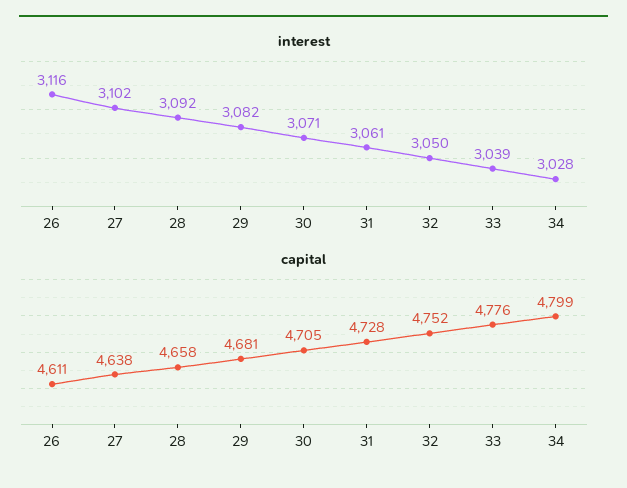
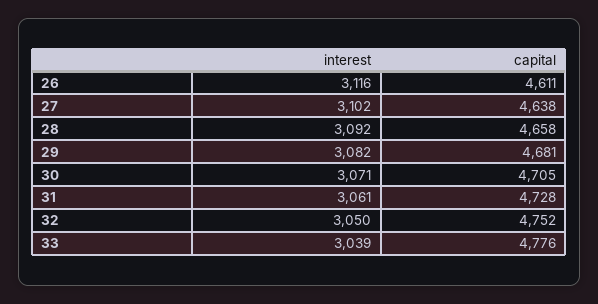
interest, 34: 3028 -> none
capital, 34: 4799 -> none

